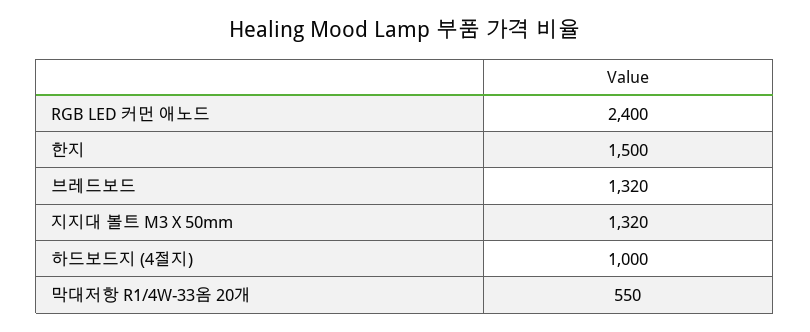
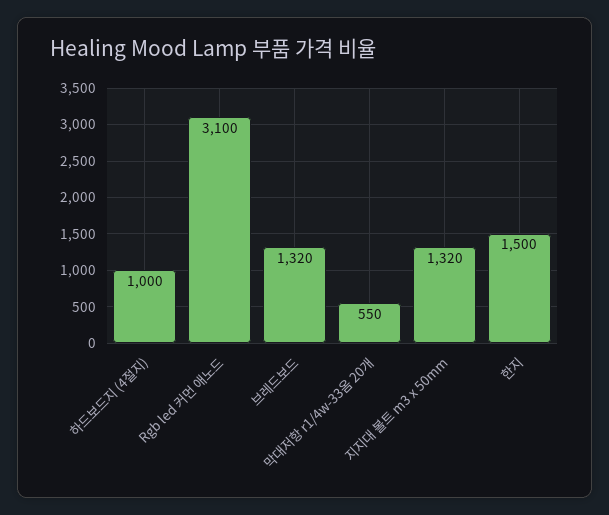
RGB LED 커먼 애노드: 2400 -> 3100

